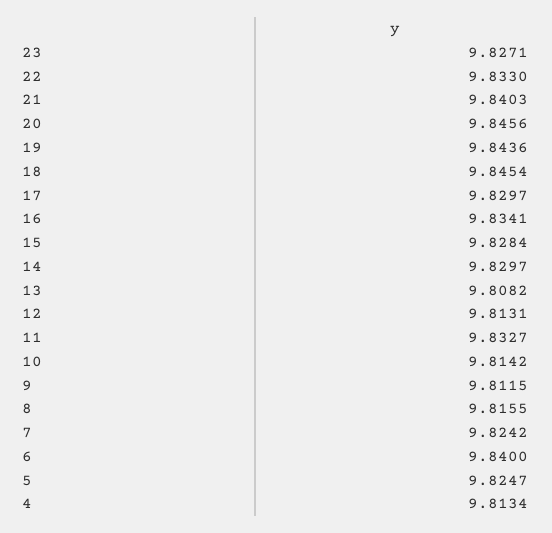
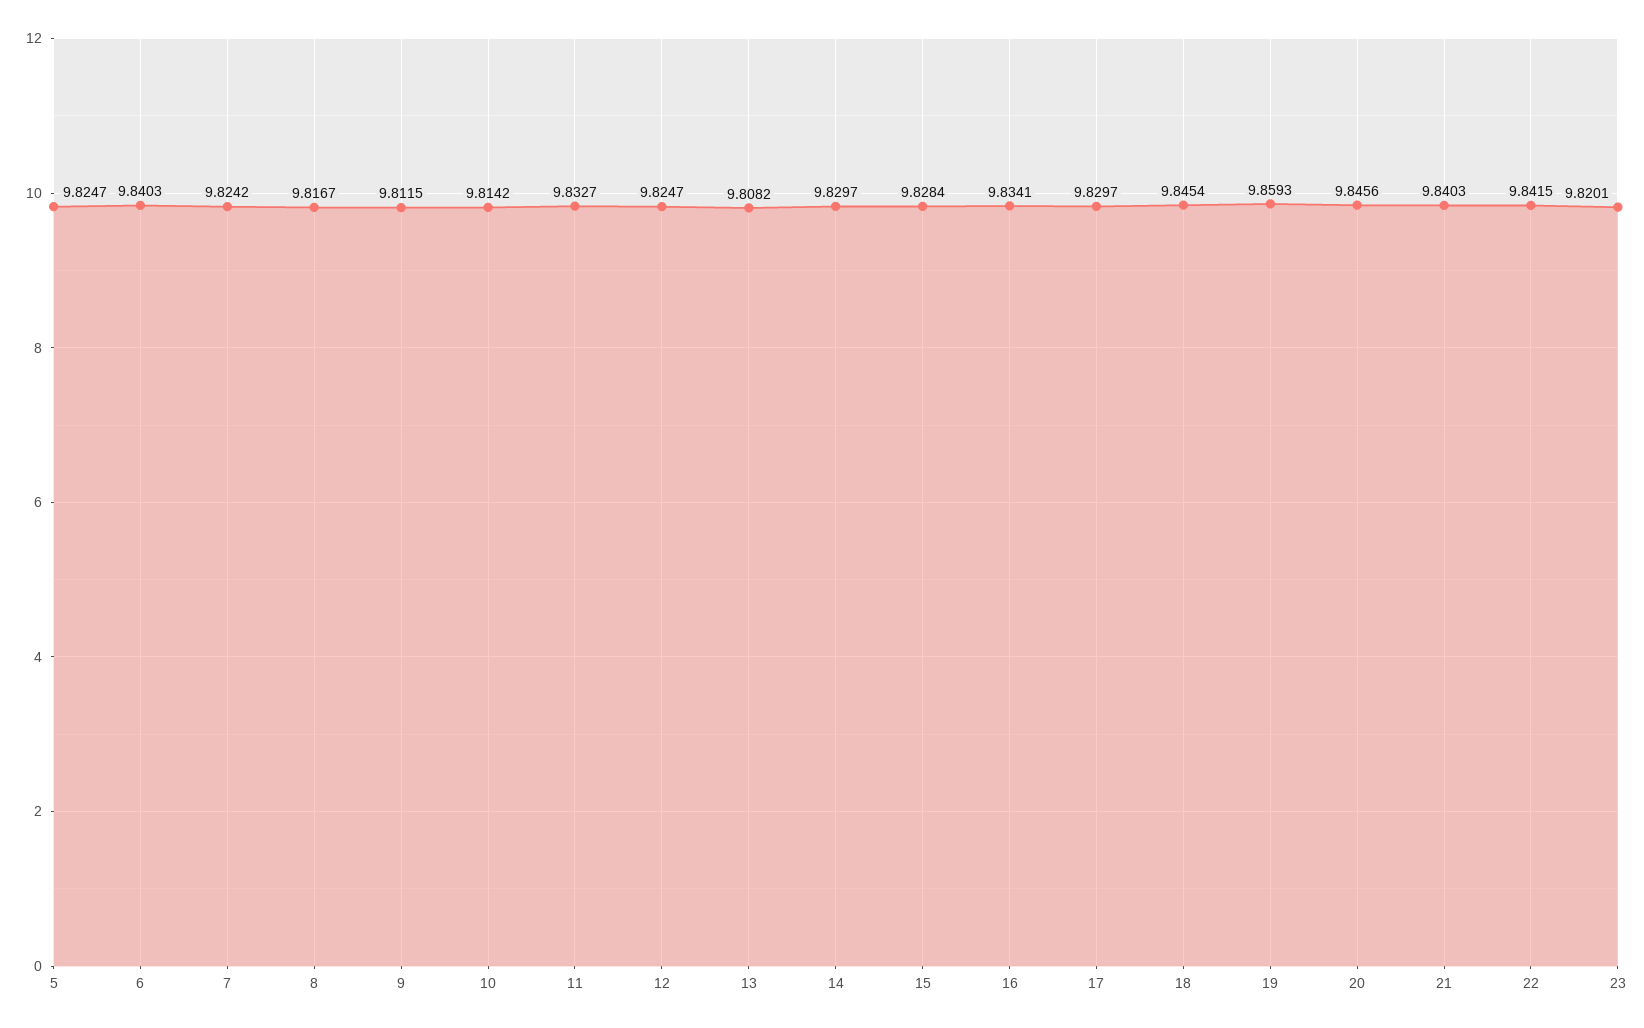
23: 9.8271 -> 9.8201
22: 9.833 -> 9.8415
19: 9.8436 -> 9.8593
12: 9.8131 -> 9.8247
8: 9.8155 -> 9.8167
6: 9.84 -> 9.8403
4: 9.8134 -> none

